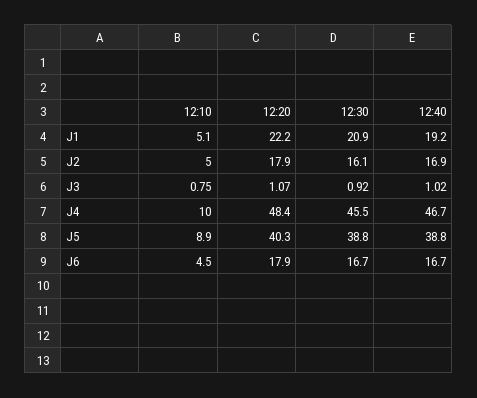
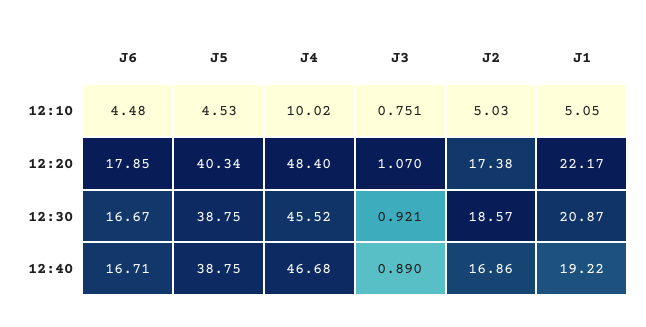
12:20, J2: 17.9 -> 17.38
12:30, J2: 16.1 -> 18.57
12:40, J3: 1.02 -> 0.89
12:10, J5: 8.9 -> 4.53

